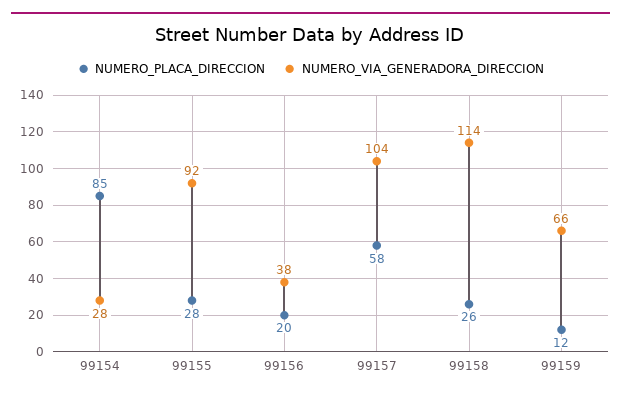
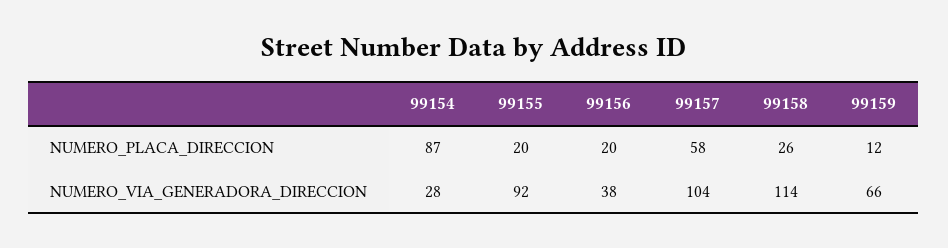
NUMERO_PLACA_DIRECCION, 99154: 85 -> 87
NUMERO_PLACA_DIRECCION, 99155: 28 -> 20

